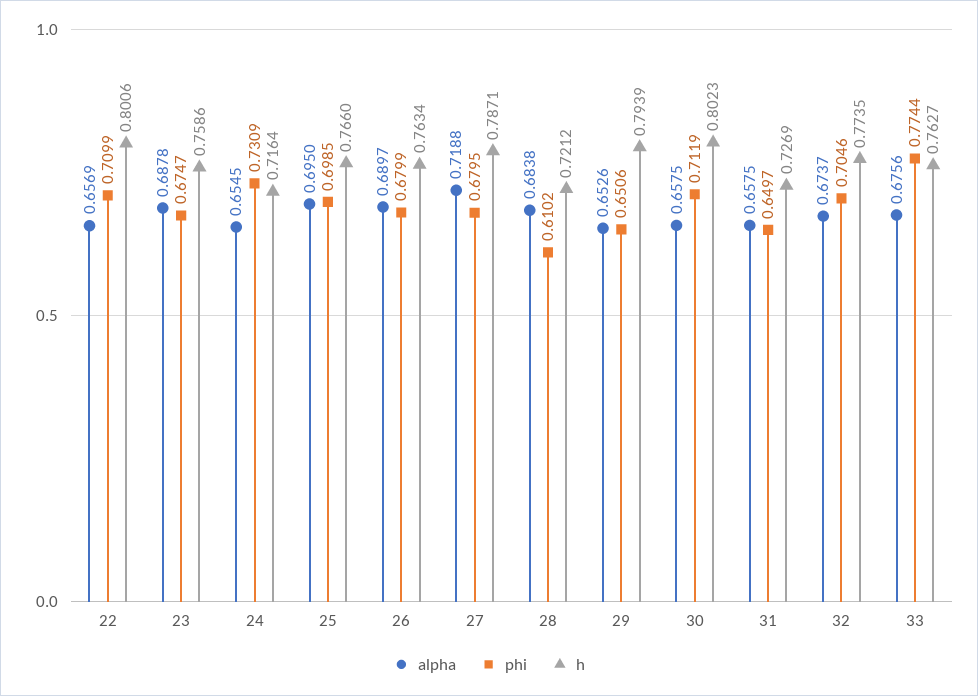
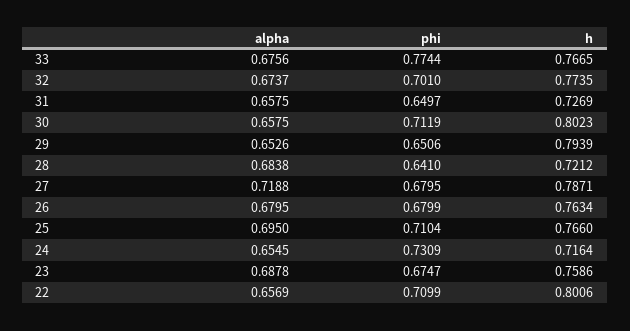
phi, 25: 0.6985 -> 0.7104
alpha, 26: 0.6897 -> 0.6795
phi, 28: 0.6102 -> 0.641
phi, 32: 0.7046 -> 0.701
h, 33: 0.7627 -> 0.7665

